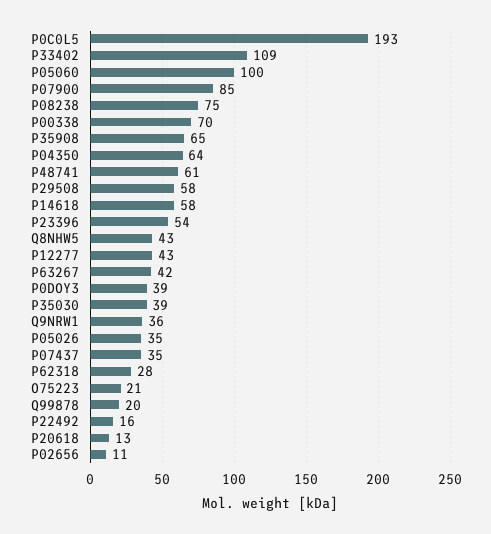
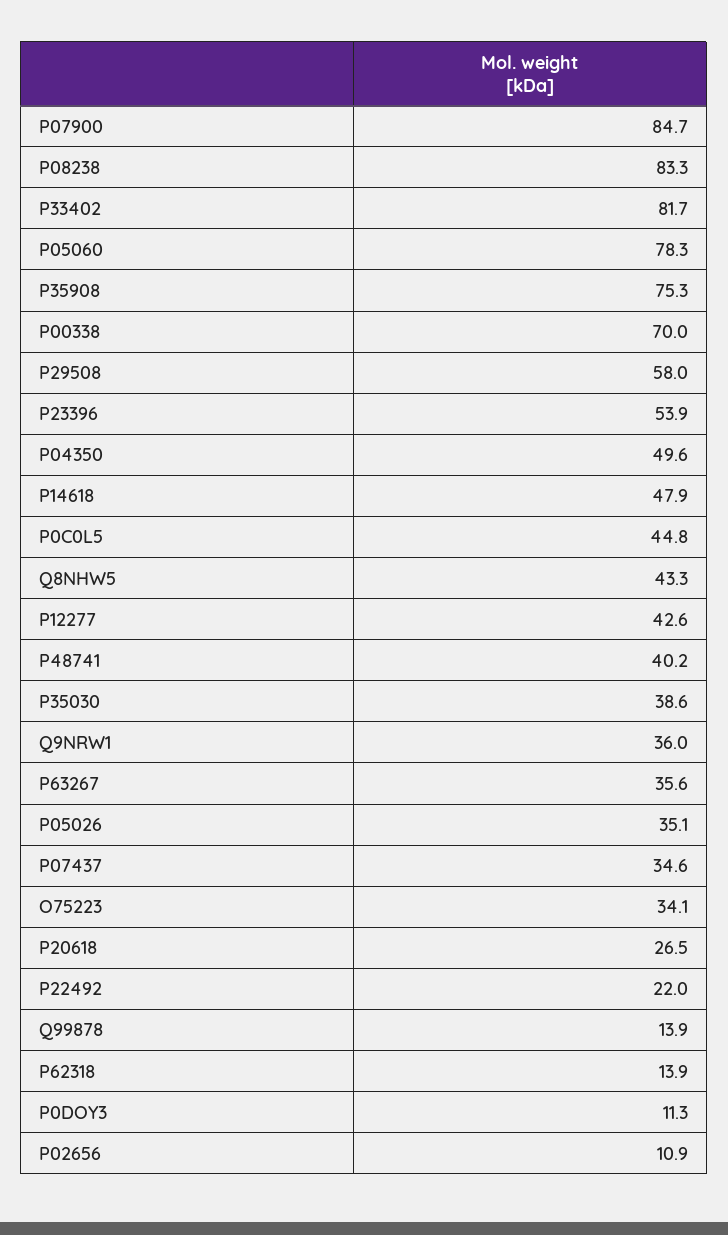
P0C0L5: 193 -> 44.8
P33402: 109 -> 81.7
P05060: 100 -> 78.3
P08238: 75 -> 83.3
P35908: 65 -> 75.3
P04350: 64 -> 49.6
P48741: 61 -> 40.2
P14618: 58 -> 47.9
P63267: 42 -> 35.6
P0DOY3: 39 -> 11.3
P62318: 28 -> 13.9
O75223: 21 -> 34.1
Q99878: 20 -> 13.9
P22492: 16 -> 22
P20618: 13 -> 26.5

